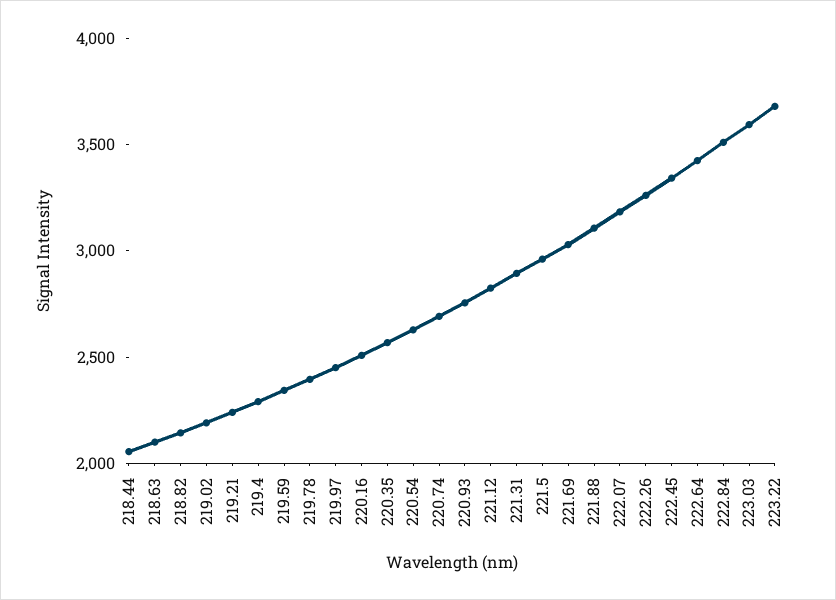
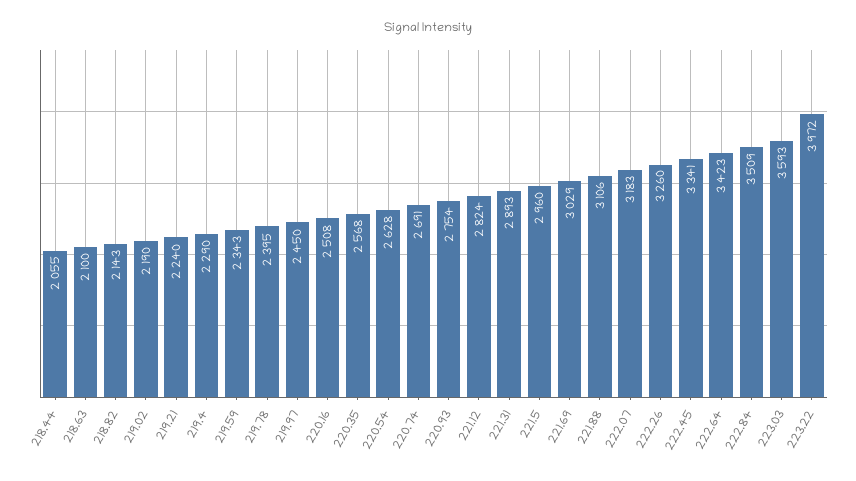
223.22: 3700 -> 3972

